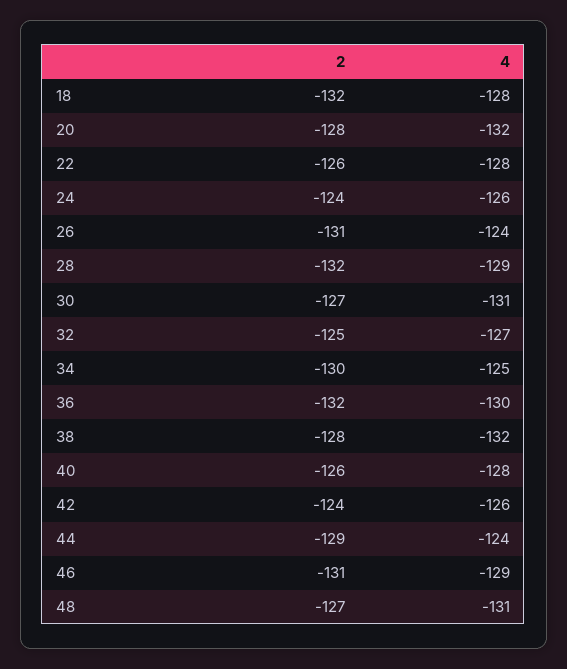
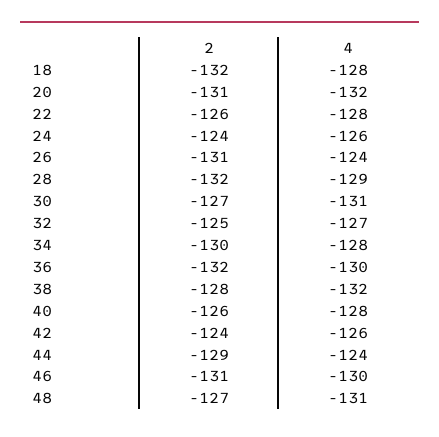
2, 20: -128 -> -131
4, 34: -125 -> -128
4, 46: -129 -> -130

